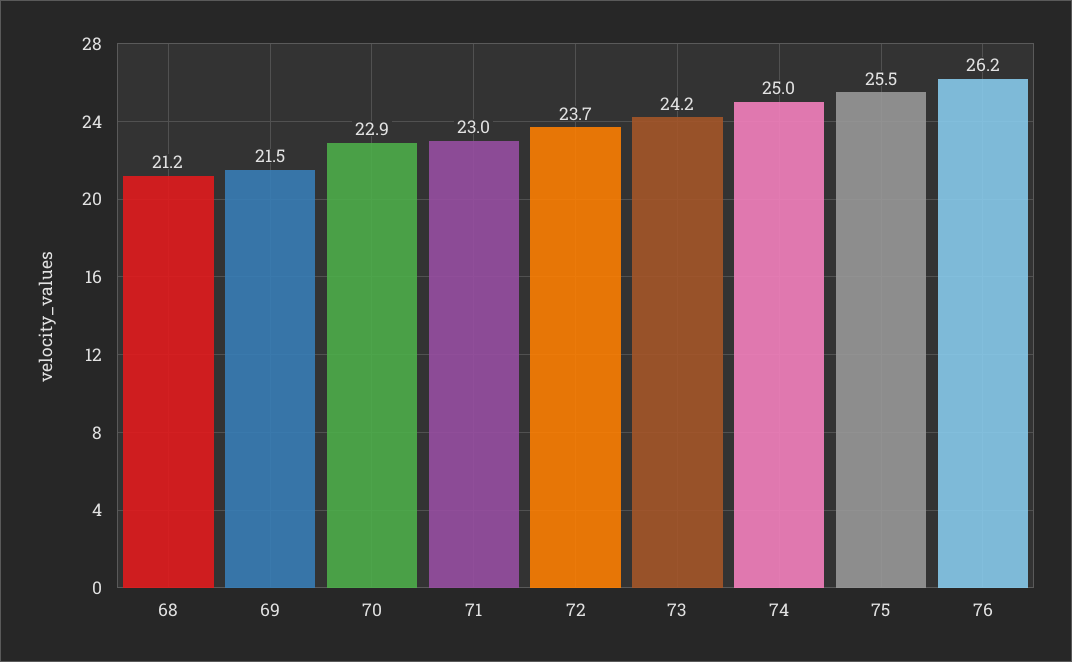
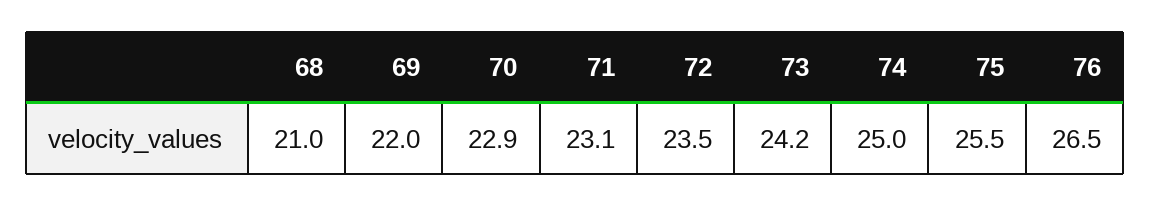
68: 21.2 -> 21
69: 21.5 -> 22
71: 23 -> 23.1
72: 23.7 -> 23.5
76: 26.2 -> 26.5

